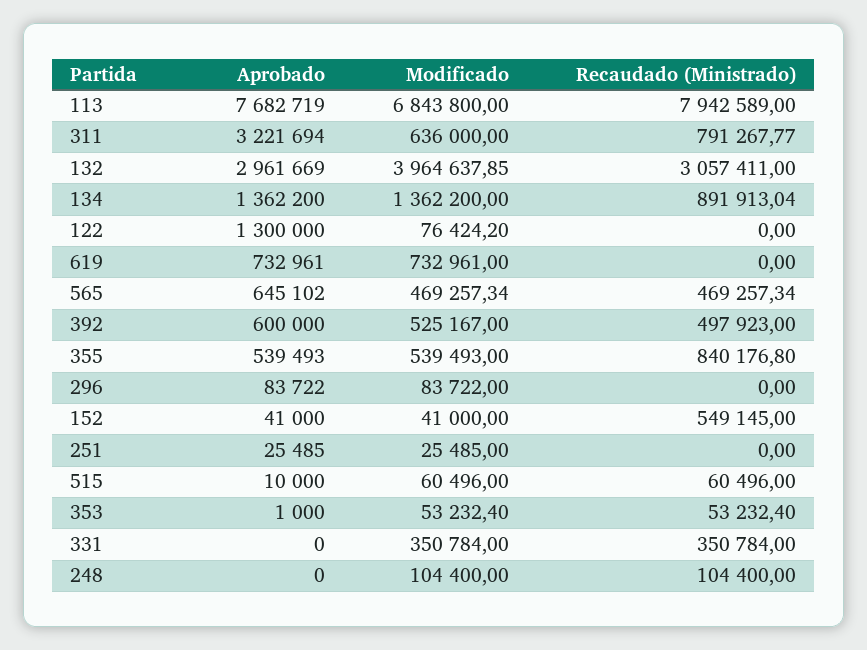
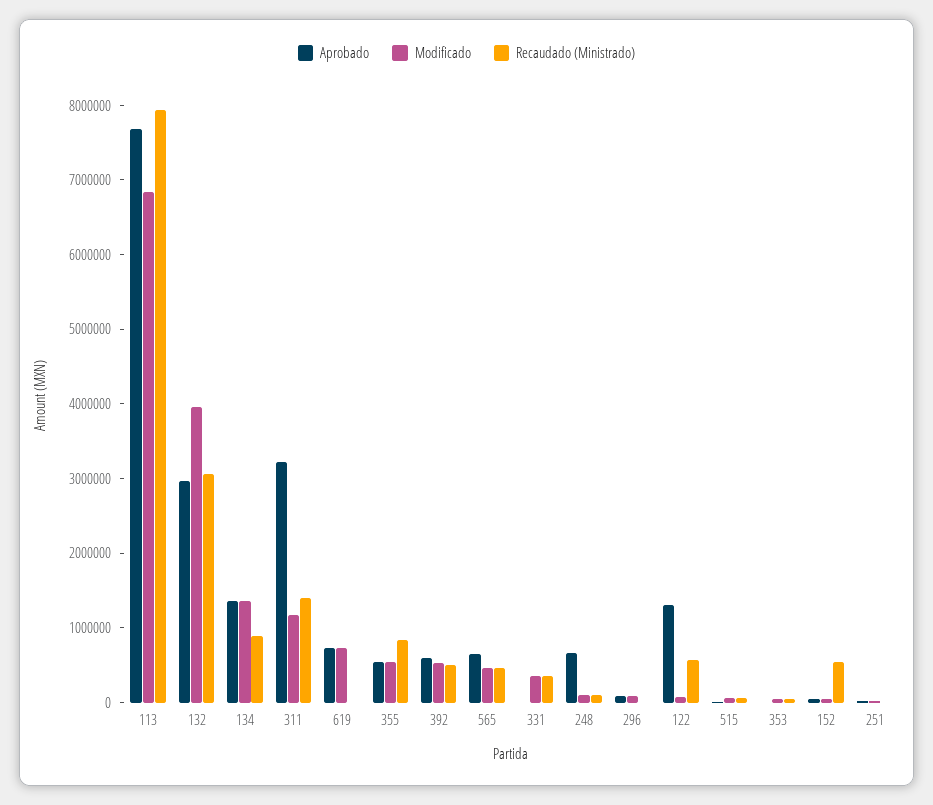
Modificado, 311: 636000 -> 1200000
Recaudado (Ministrado), 311: 791267.77 -> 1400000
Recaudado (Ministrado), 122: 0 -> 600000
Aprobado, 248: 0 -> 600000

